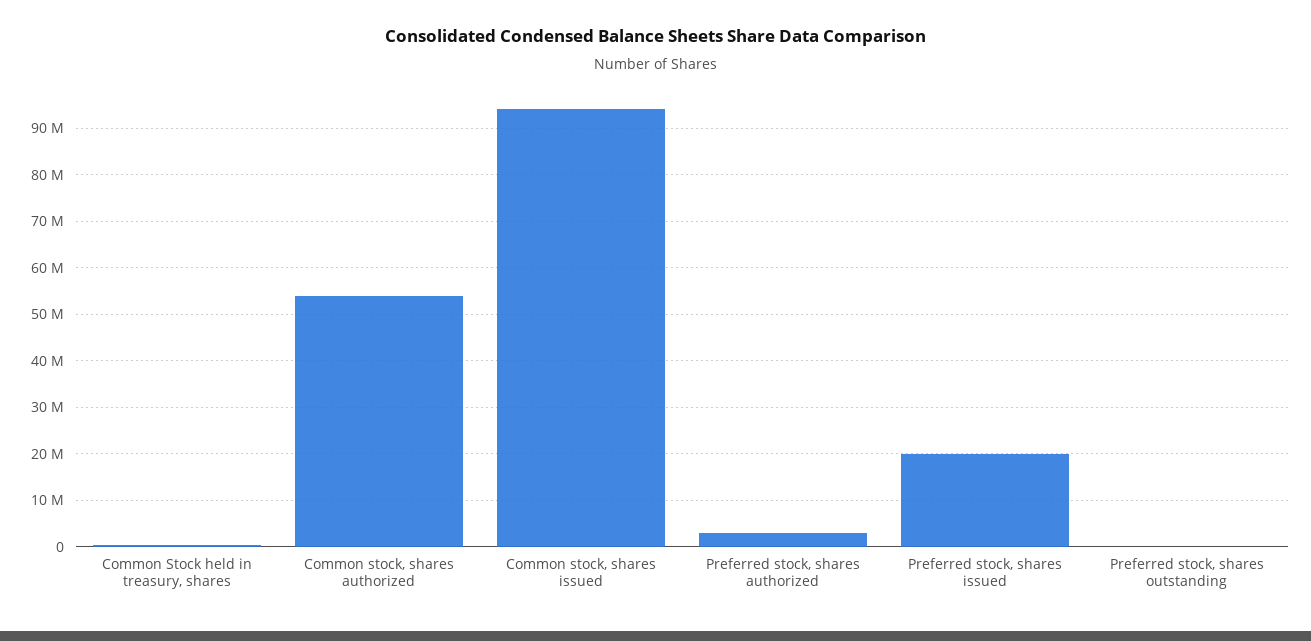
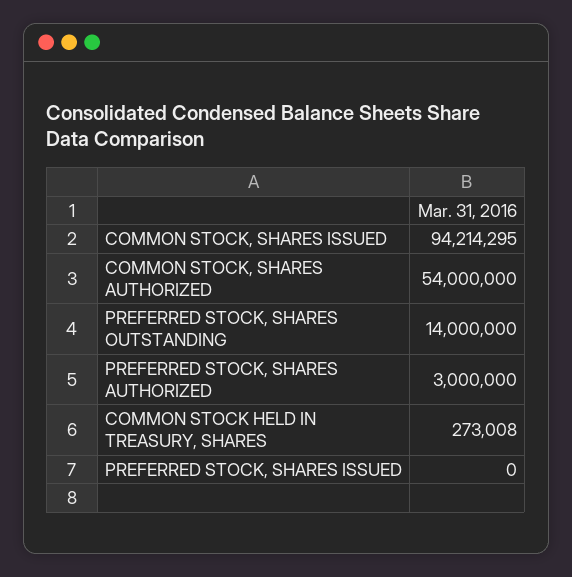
Preferred stock, shares issued: 20000000 -> 0
Preferred stock, shares outstanding: 0 -> 14000000

